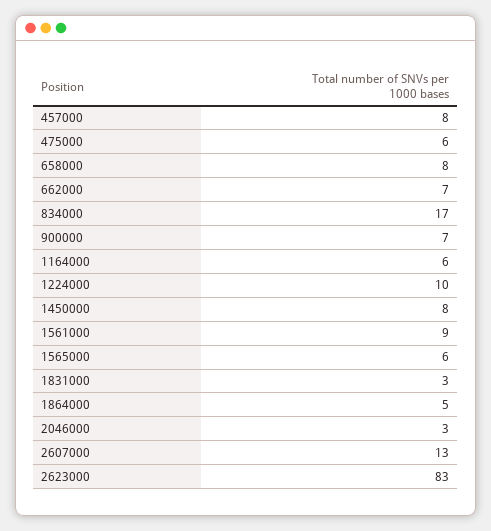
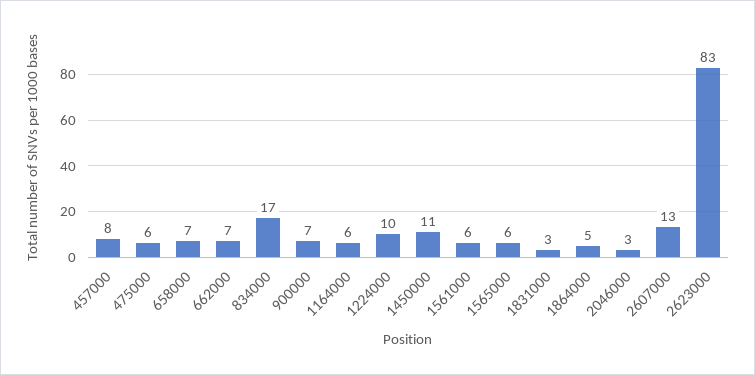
658000: 8 -> 7
1450000: 8 -> 11
1561000: 9 -> 6

